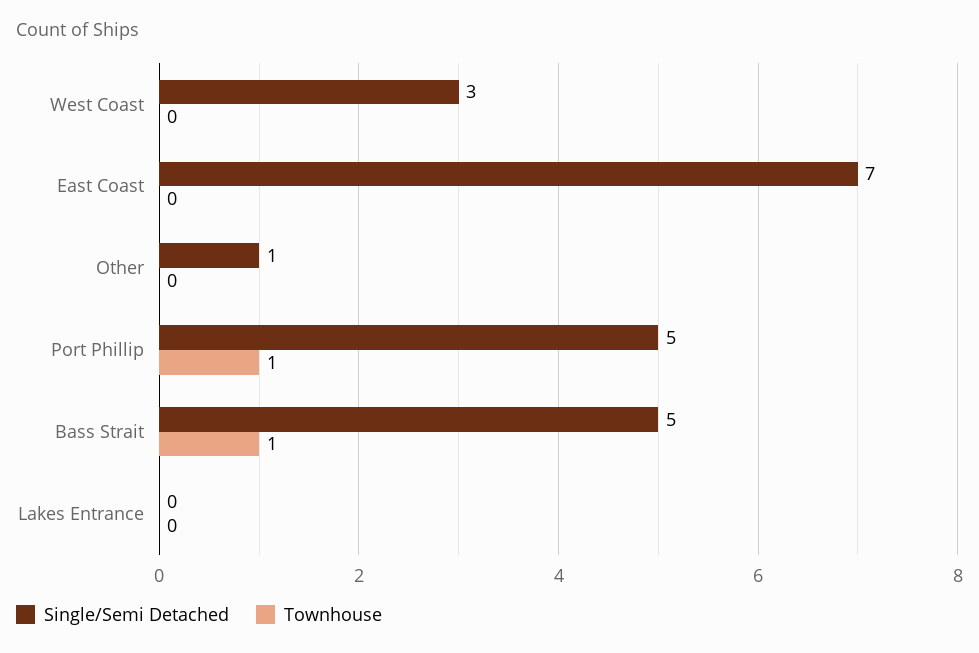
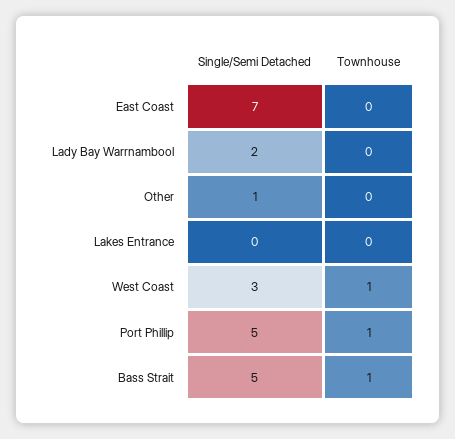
Townhouse, West Coast: 0 -> 1
Single/Semi Detached, Lady Bay Warrnambool: none -> 2
Townhouse, Lady Bay Warrnambool: none -> 0

